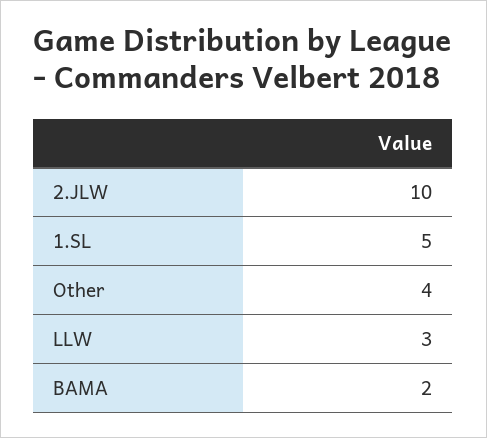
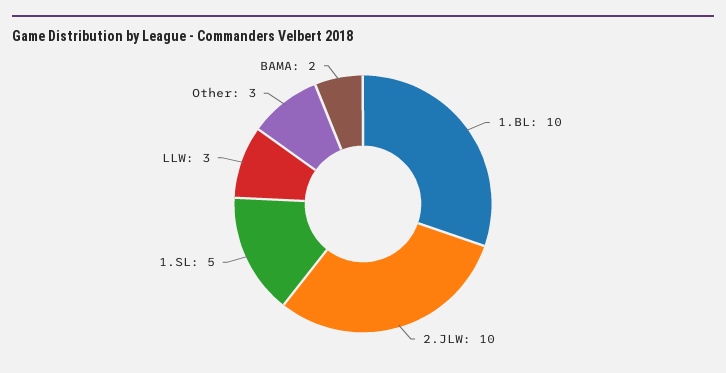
Other: 4 -> 3
1.BL: none -> 10

